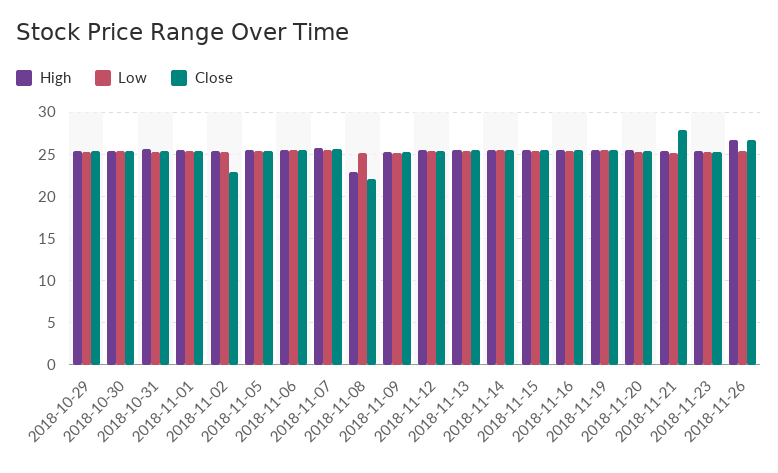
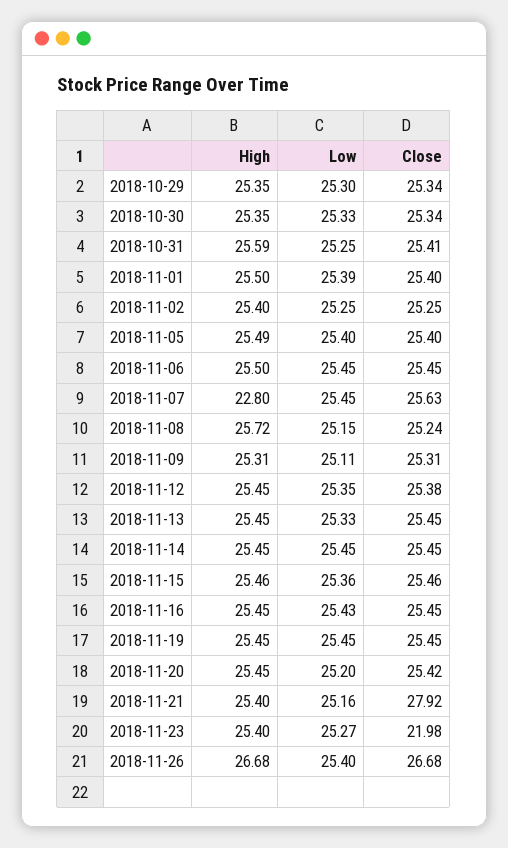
Close, 2018-11-02: 23 -> 25.25
High, 2018-11-07: 26 -> 22.8
High, 2018-11-08: 23 -> 25.72
Close, 2018-11-08: 22 -> 25.24
Close, 2018-11-23: 25 -> 21.98

